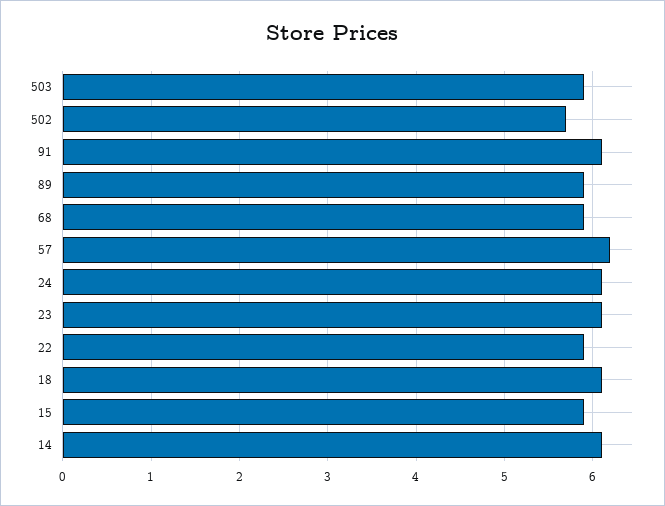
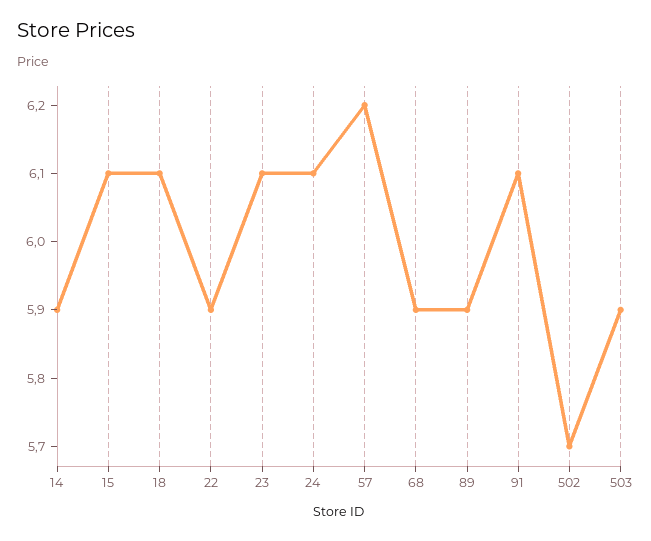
15: 5.9 -> 6.1
14: 6.1 -> 5.9

